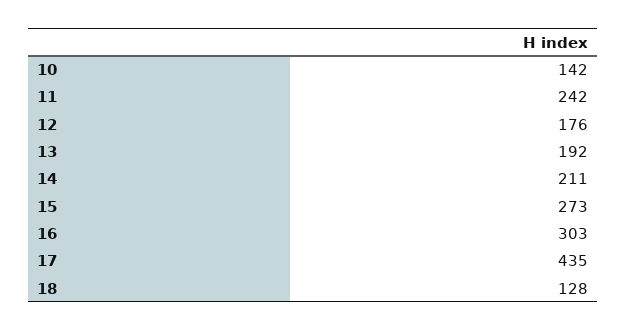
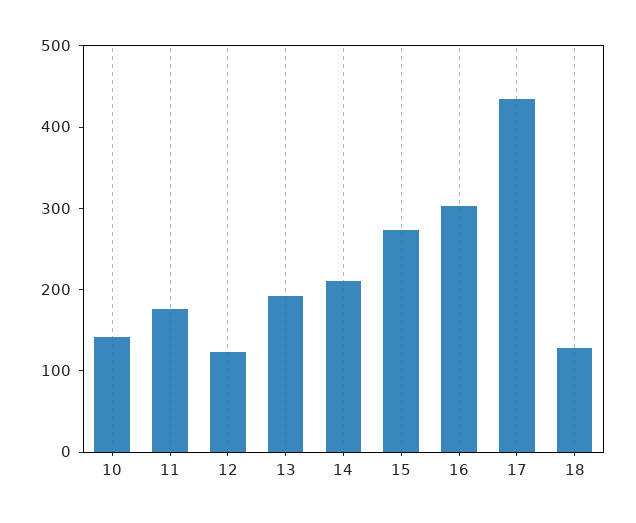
11: 242 -> 180
12: 176 -> 120

